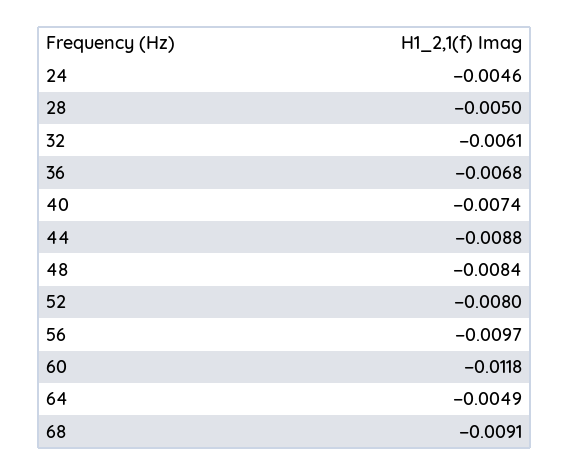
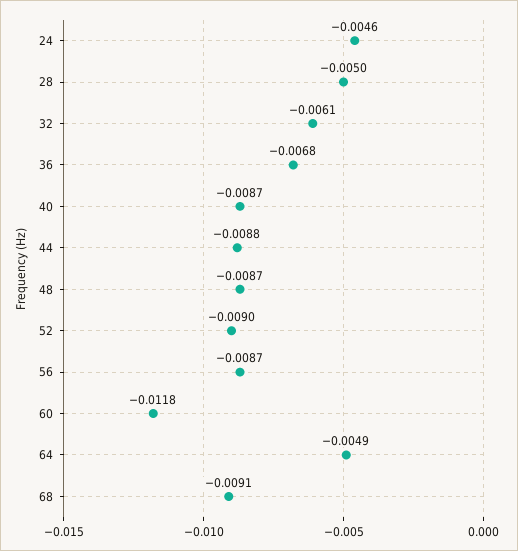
40: -0.0074 -> -0.0087
48: -0.0084 -> -0.0087
52: -0.008 -> -0.009
56: -0.0097 -> -0.0087

